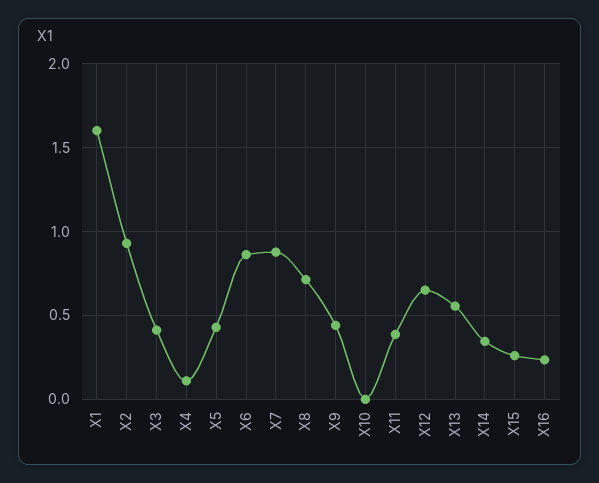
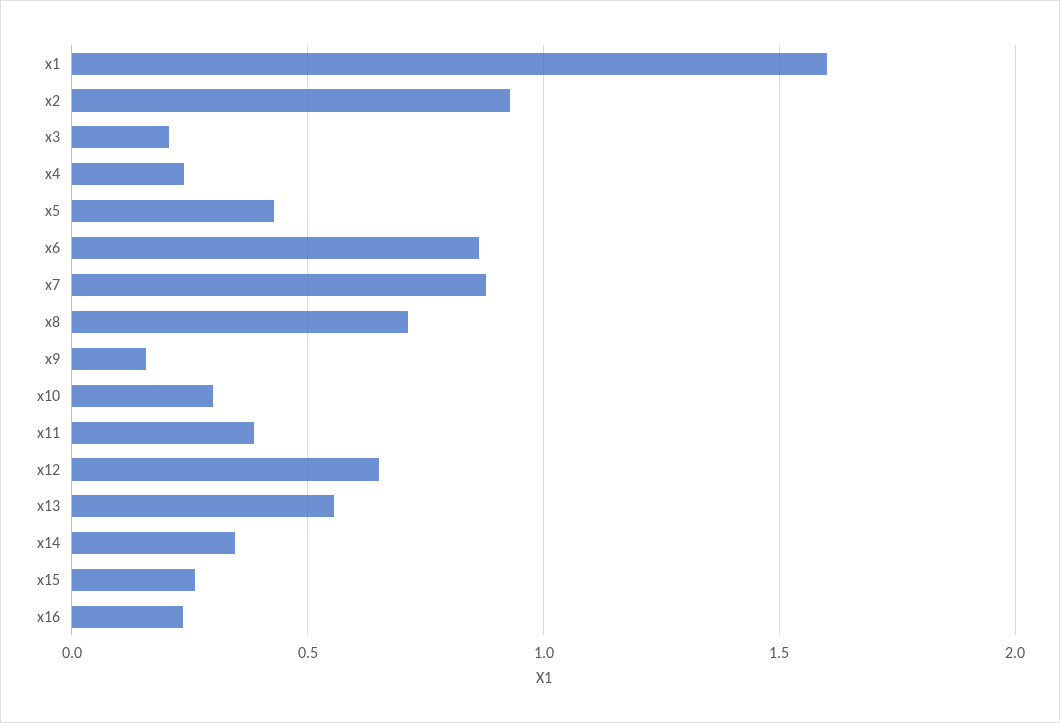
X3: 0.4 -> 0.2
X4: 0.1 -> 0.25
X9: 0.45 -> 0.15
X10: 0 -> 0.3

